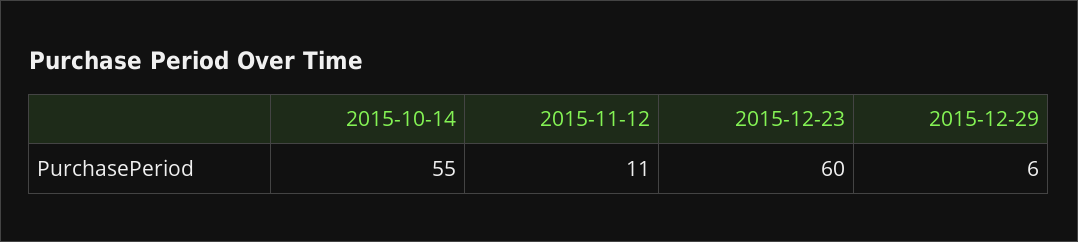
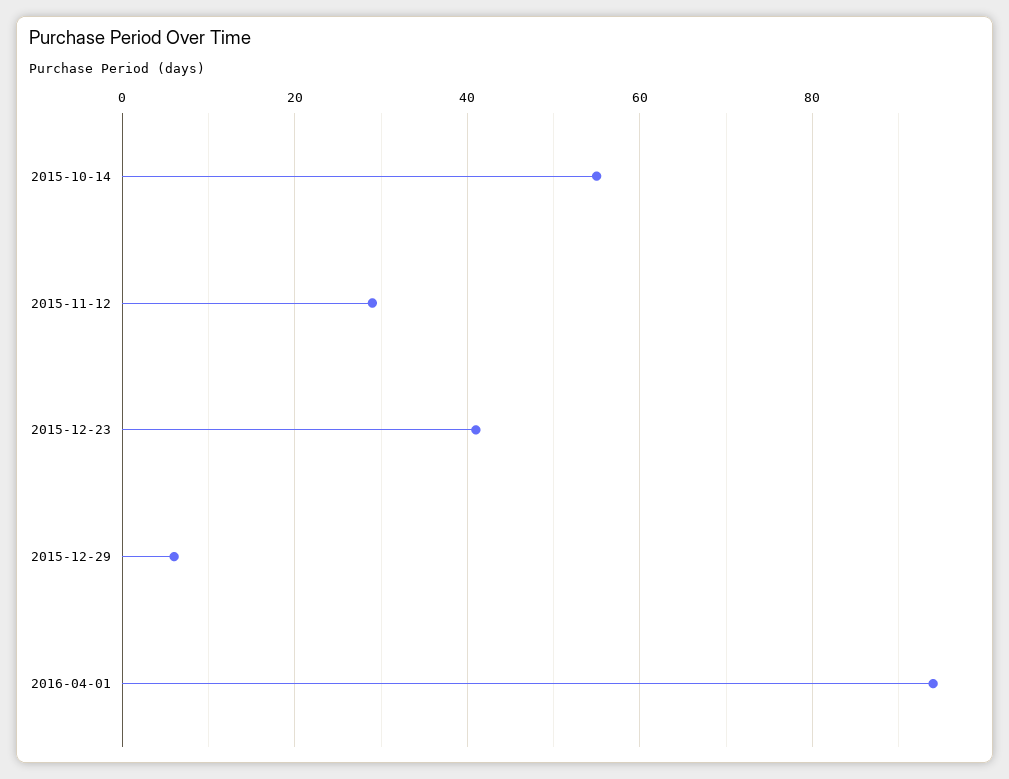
2015-11-12: 11 -> 30
2015-12-23: 60 -> 40
2016-04-01: none -> 95

